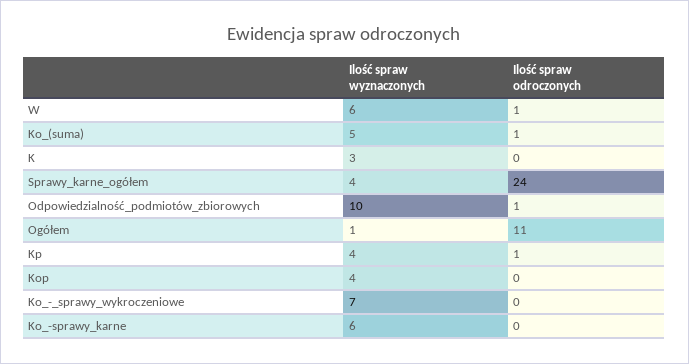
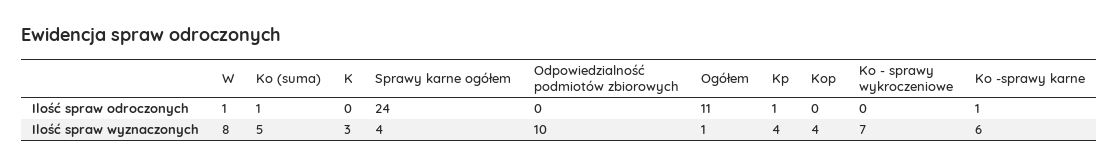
Ilość spraw wyznaczonych, W: 6 -> 8
Ilość spraw odroczonych, Odpowiedzialność_podmiotów_zbiorowych: 1 -> 0
Ilość spraw odroczonych, Ko_-sprawy_karne: 0 -> 1

